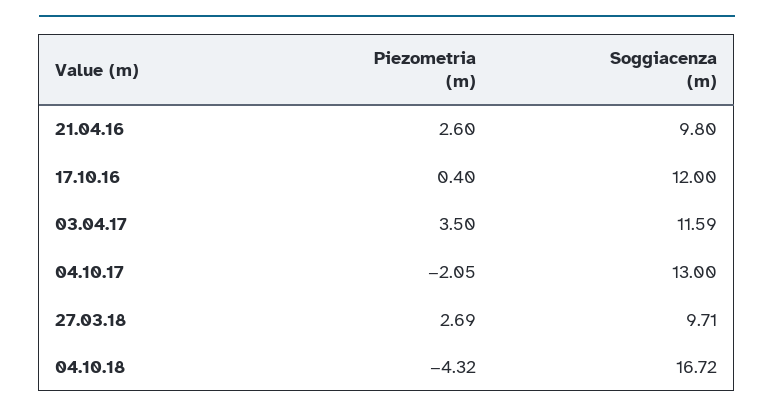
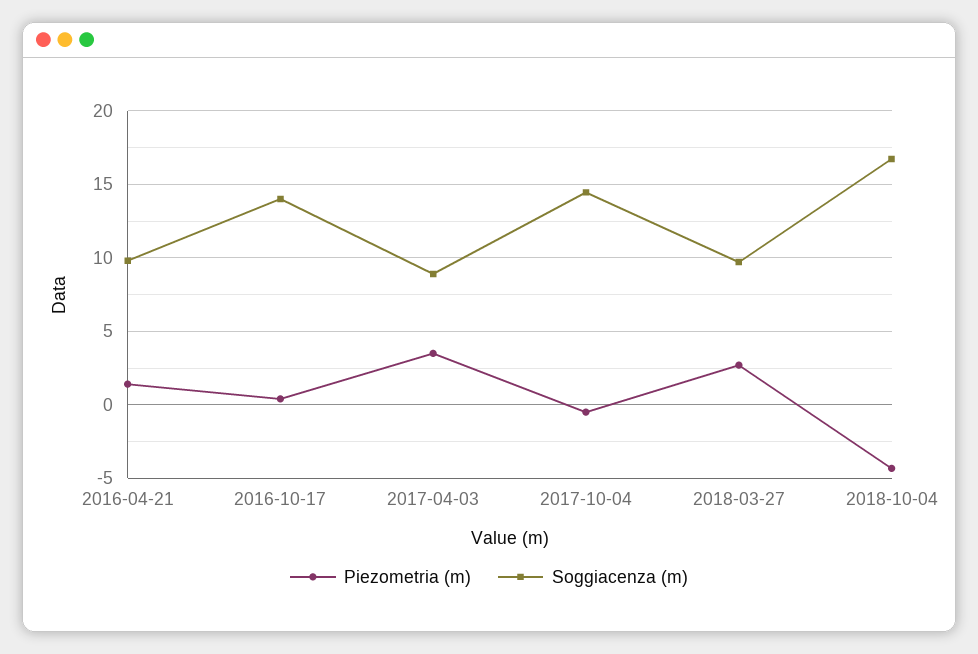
Piezometria (m), 21.04.16: 2.6 -> 1.5
Soggiacenza (m), 17.10.16: 12 -> 14
Soggiacenza (m), 03.04.17: 11.59 -> 9
Piezometria (m), 04.10.17: -2.05 -> -0.5
Soggiacenza (m), 04.10.17: 13 -> 14.5

